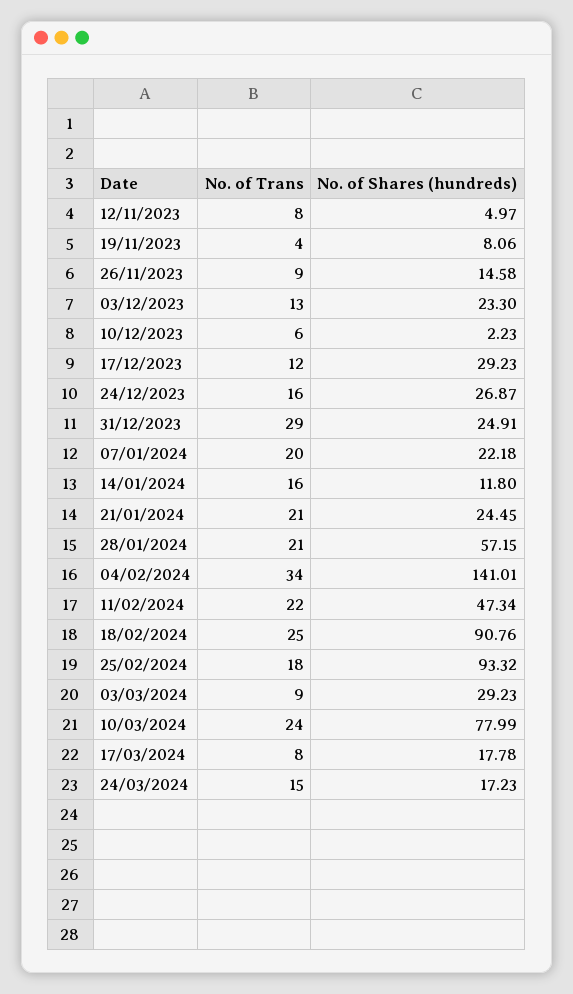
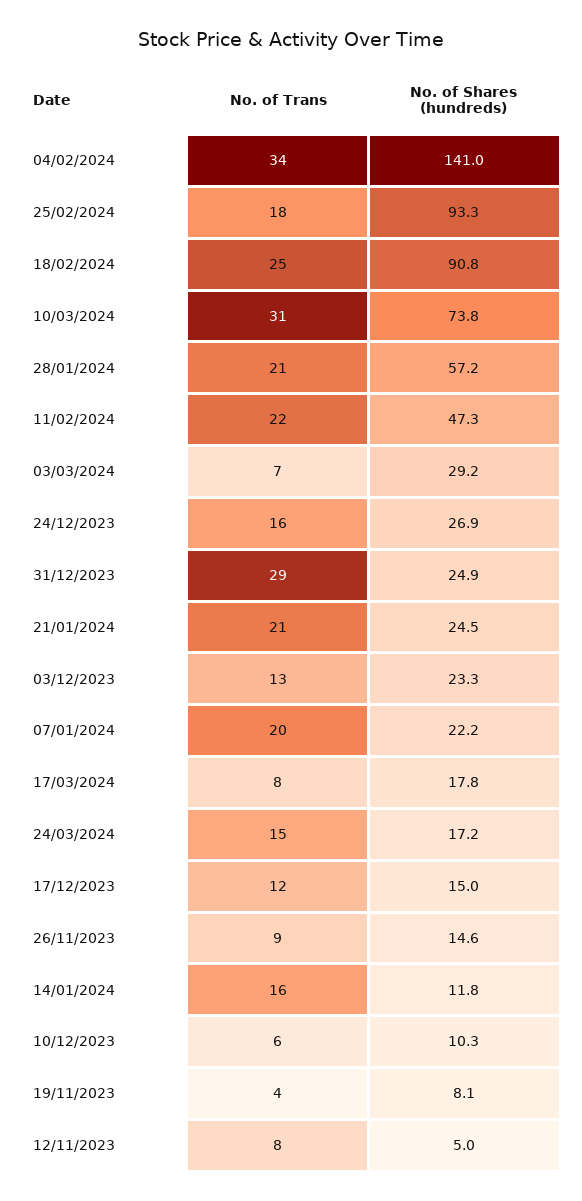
No. of Shares (hundreds), 10/12/2023: 2.23 -> 10.3
No. of Shares (hundreds), 17/12/2023: 29.23 -> 15
No. of Trans, 03/03/2024: 9 -> 7
No. of Trans, 10/03/2024: 24 -> 31
No. of Shares (hundreds), 10/03/2024: 77.99 -> 73.8

